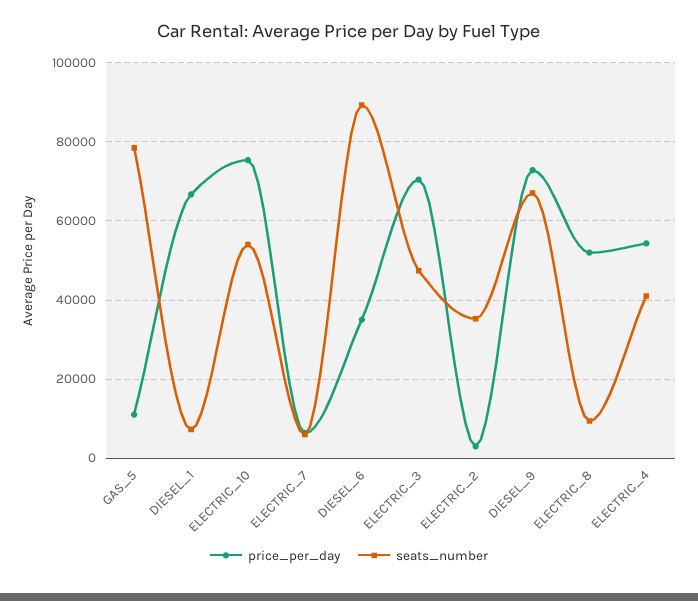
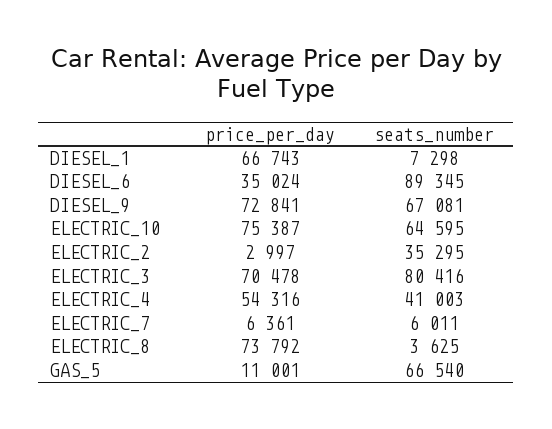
seats_number, GAS_5: 78000 -> 66540
seats_number, ELECTRIC_10: 54000 -> 64595
seats_number, ELECTRIC_3: 48000 -> 80416
price_per_day, ELECTRIC_8: 52000 -> 73792
seats_number, ELECTRIC_8: 10000 -> 3625

